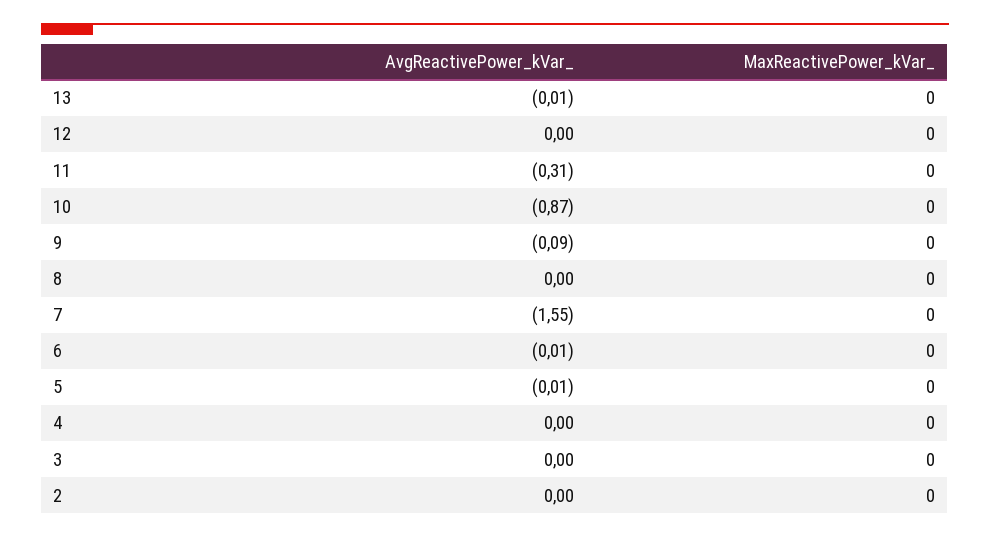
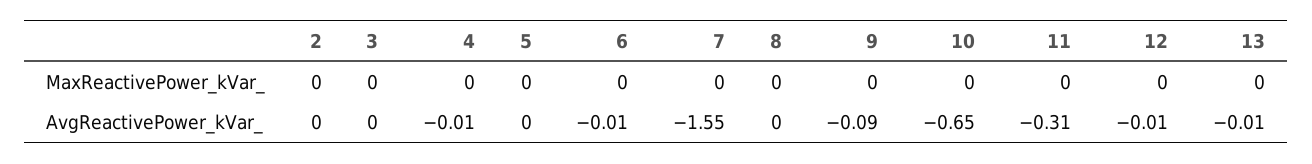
AvgReactivePower_kVar_, 12: 0 -> -0.01
AvgReactivePower_kVar_, 10: -0.87 -> -0.65
AvgReactivePower_kVar_, 5: -0.01 -> 0
AvgReactivePower_kVar_, 4: 0 -> -0.01

